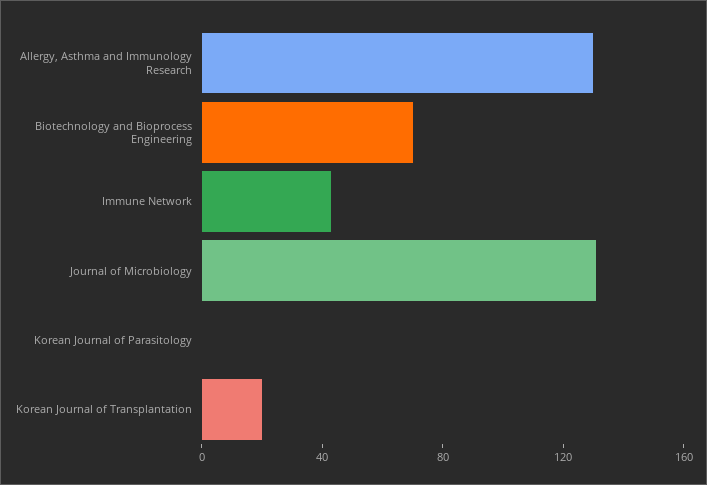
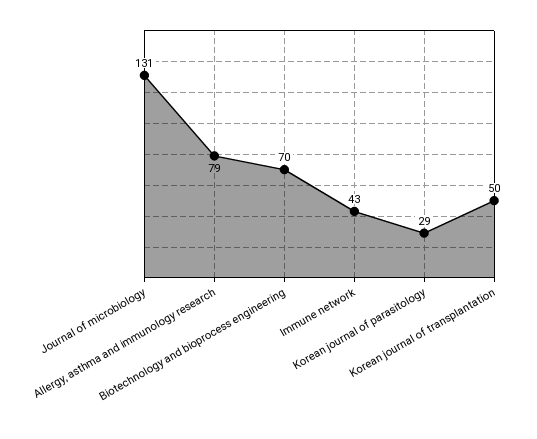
Allergy, Asthma and Immunology Research: 130 -> 79
Korean Journal of Parasitology: 0 -> 29
Korean Journal of Transplantation: 20 -> 50

